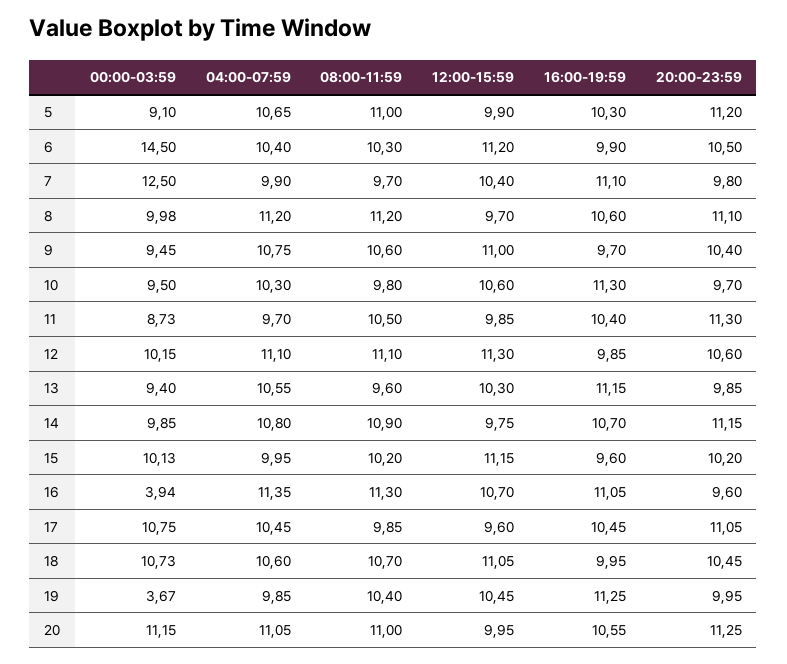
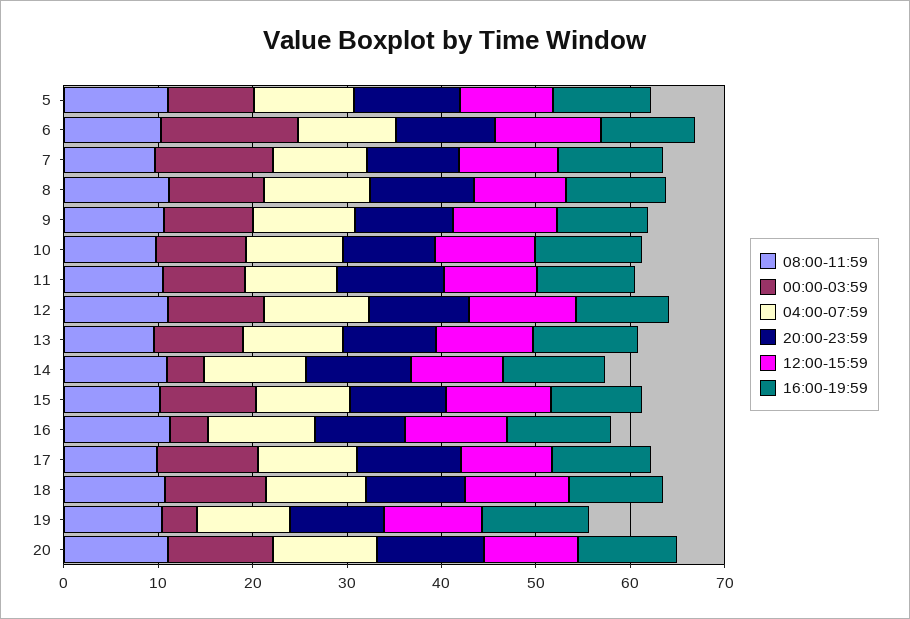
00:00-03:59, 14: 9.85 -> 4

